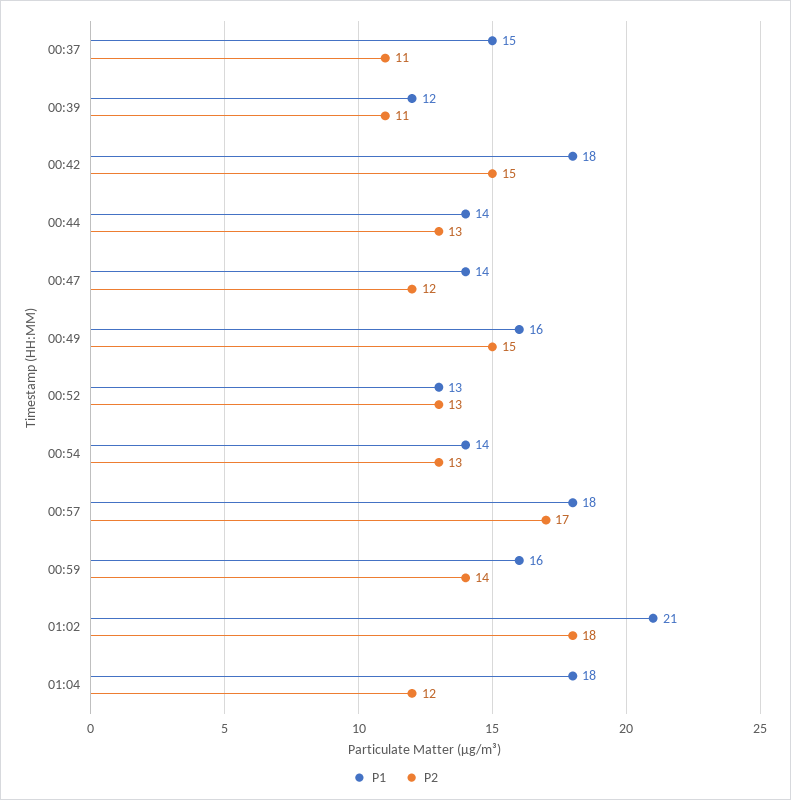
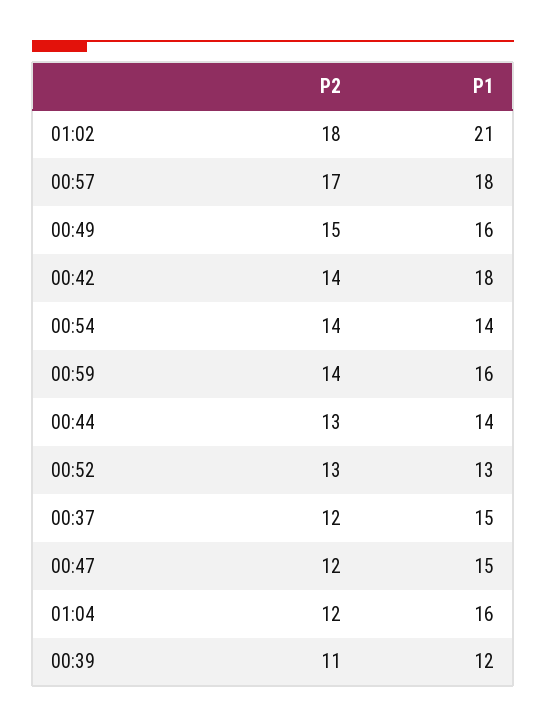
P2, 00:37: 11 -> 12
P2, 00:42: 15 -> 14
P1, 00:47: 14 -> 15
P2, 00:54: 13 -> 14
P1, 01:04: 18 -> 16

